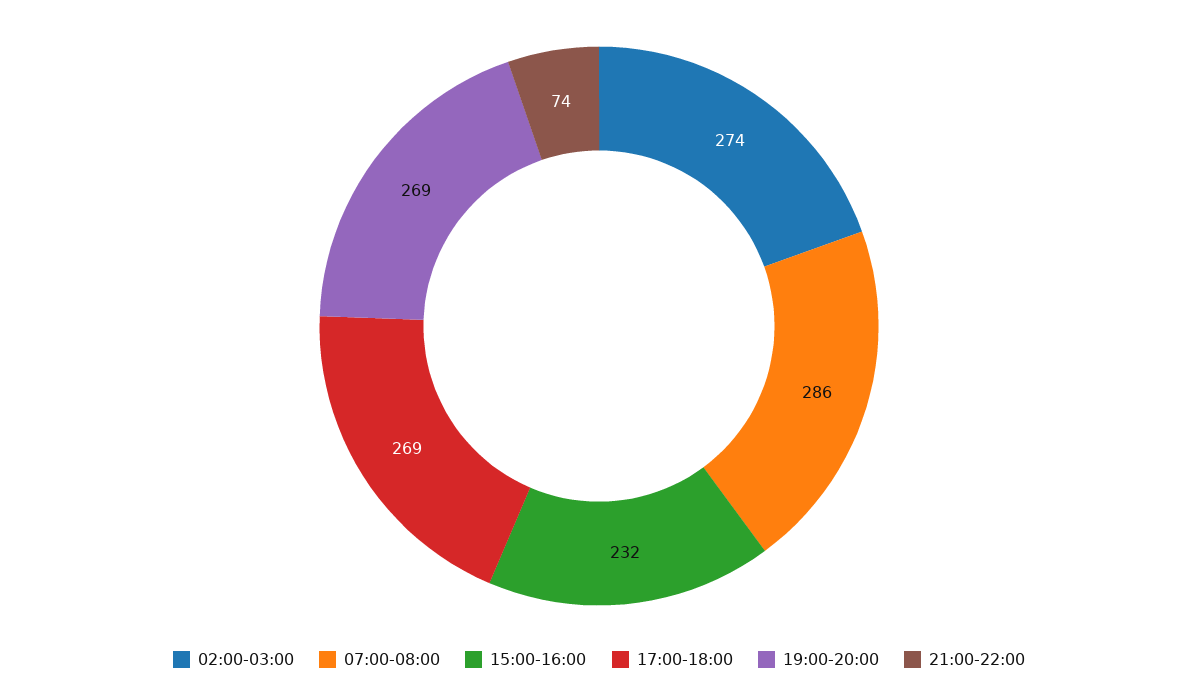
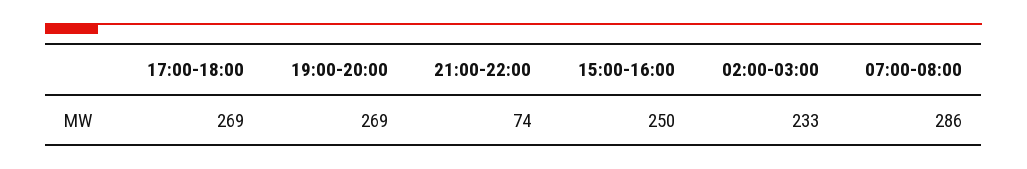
02:00-03:00: 274 -> 233
15:00-16:00: 232 -> 250

